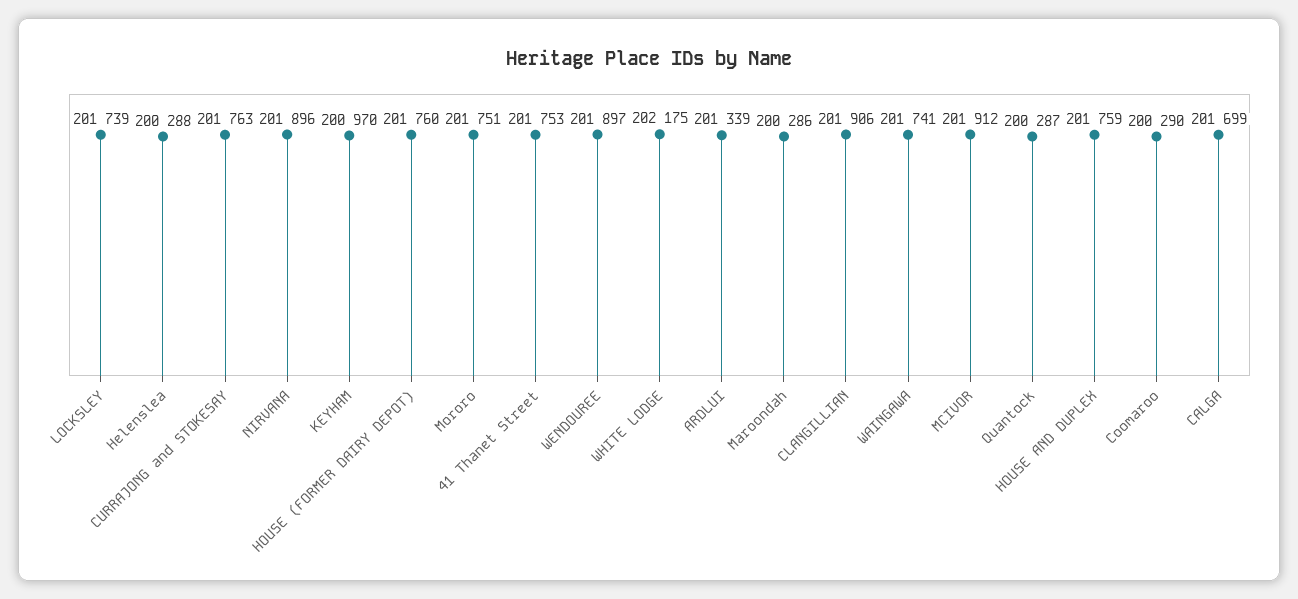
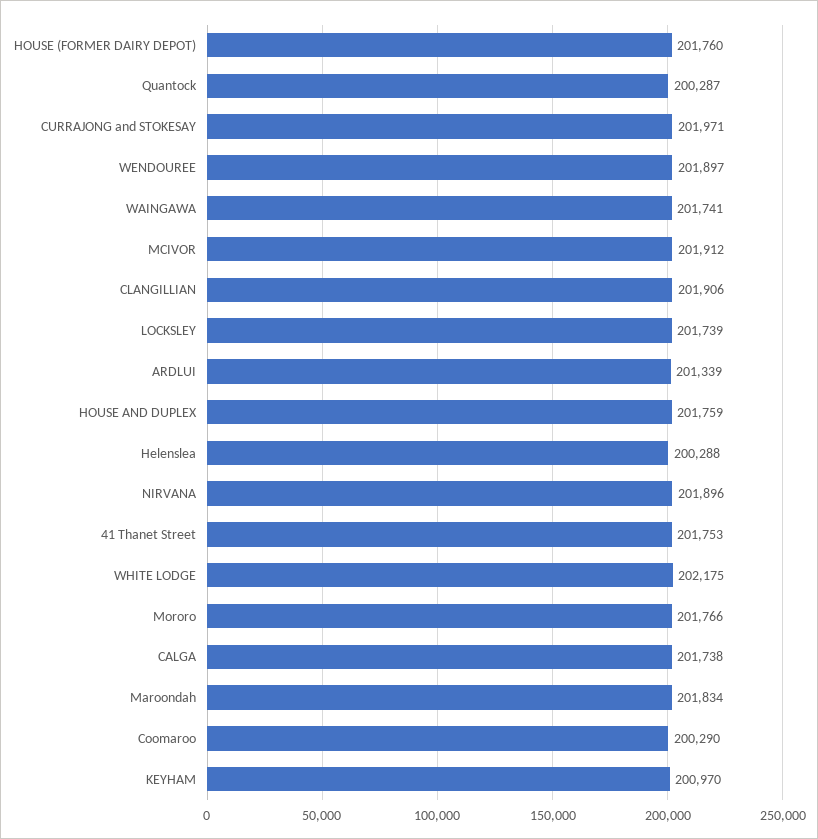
CURRAJONG and STOKESAY: 201763 -> 201971
Mororo: 201751 -> 201766
Maroondah: 200286 -> 201834
CALGA: 201699 -> 201738

